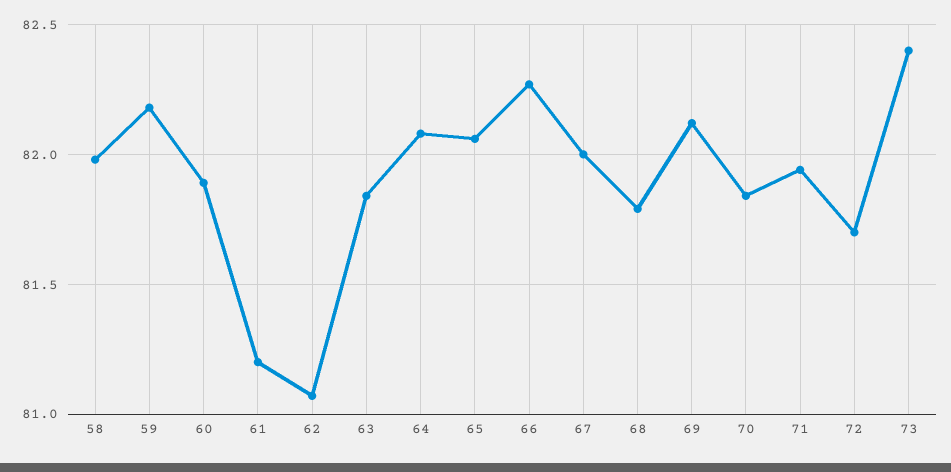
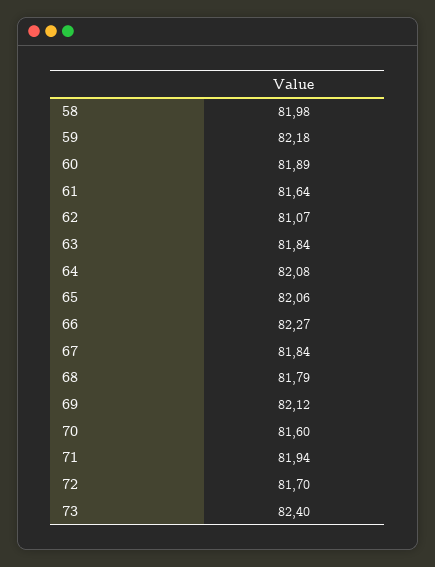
61: 81.2 -> 81.64
67: 82 -> 81.84
70: 81.85 -> 81.6

